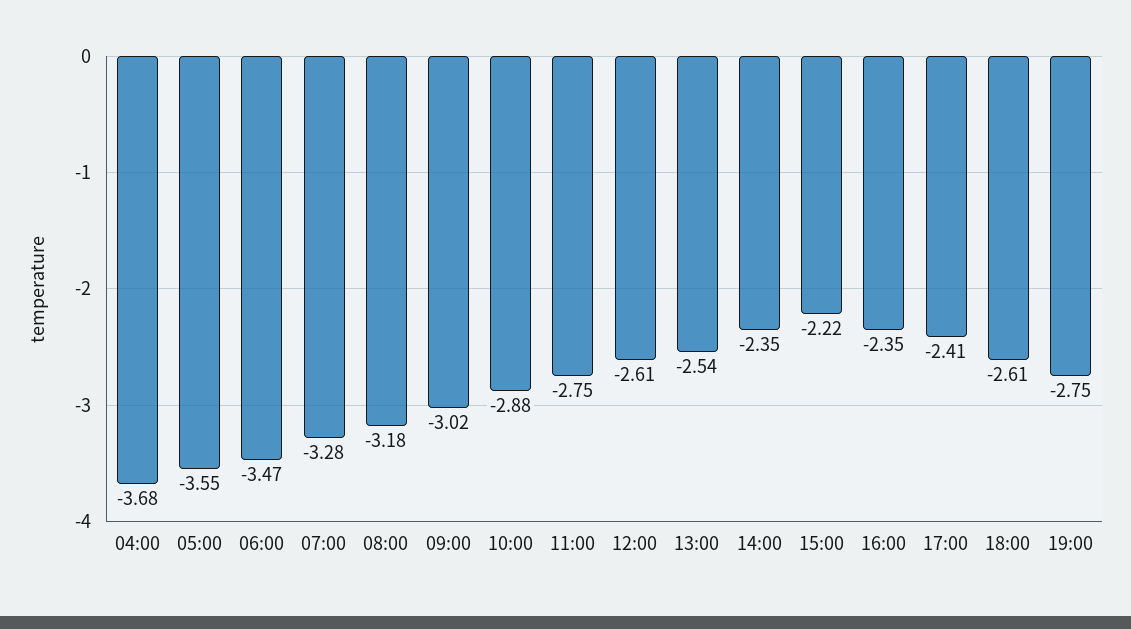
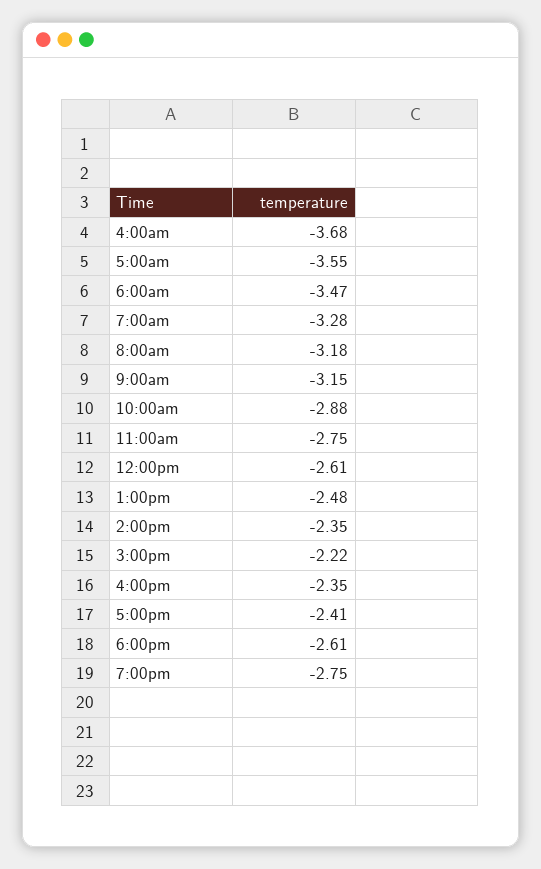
09:00: -3.02 -> -3.15
13:00: -2.54 -> -2.48

